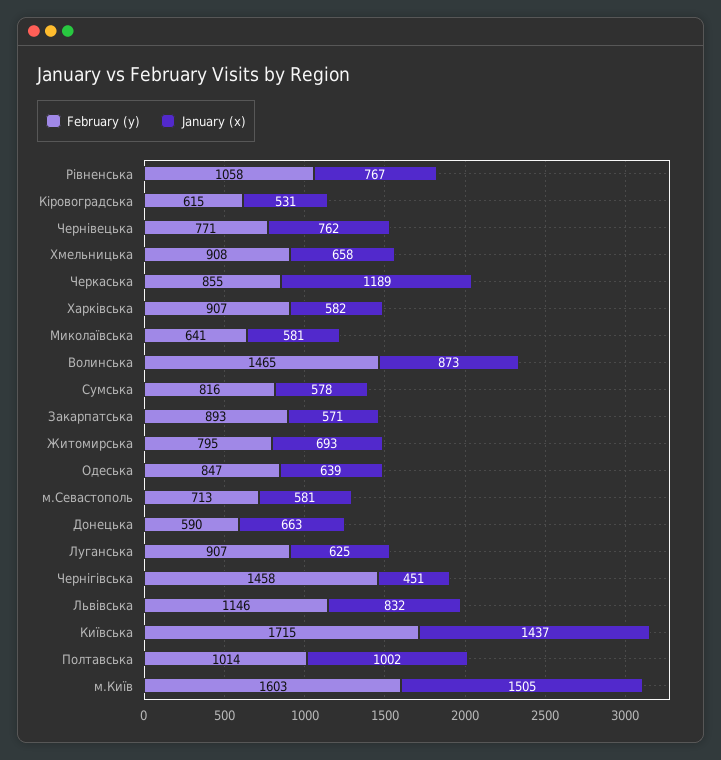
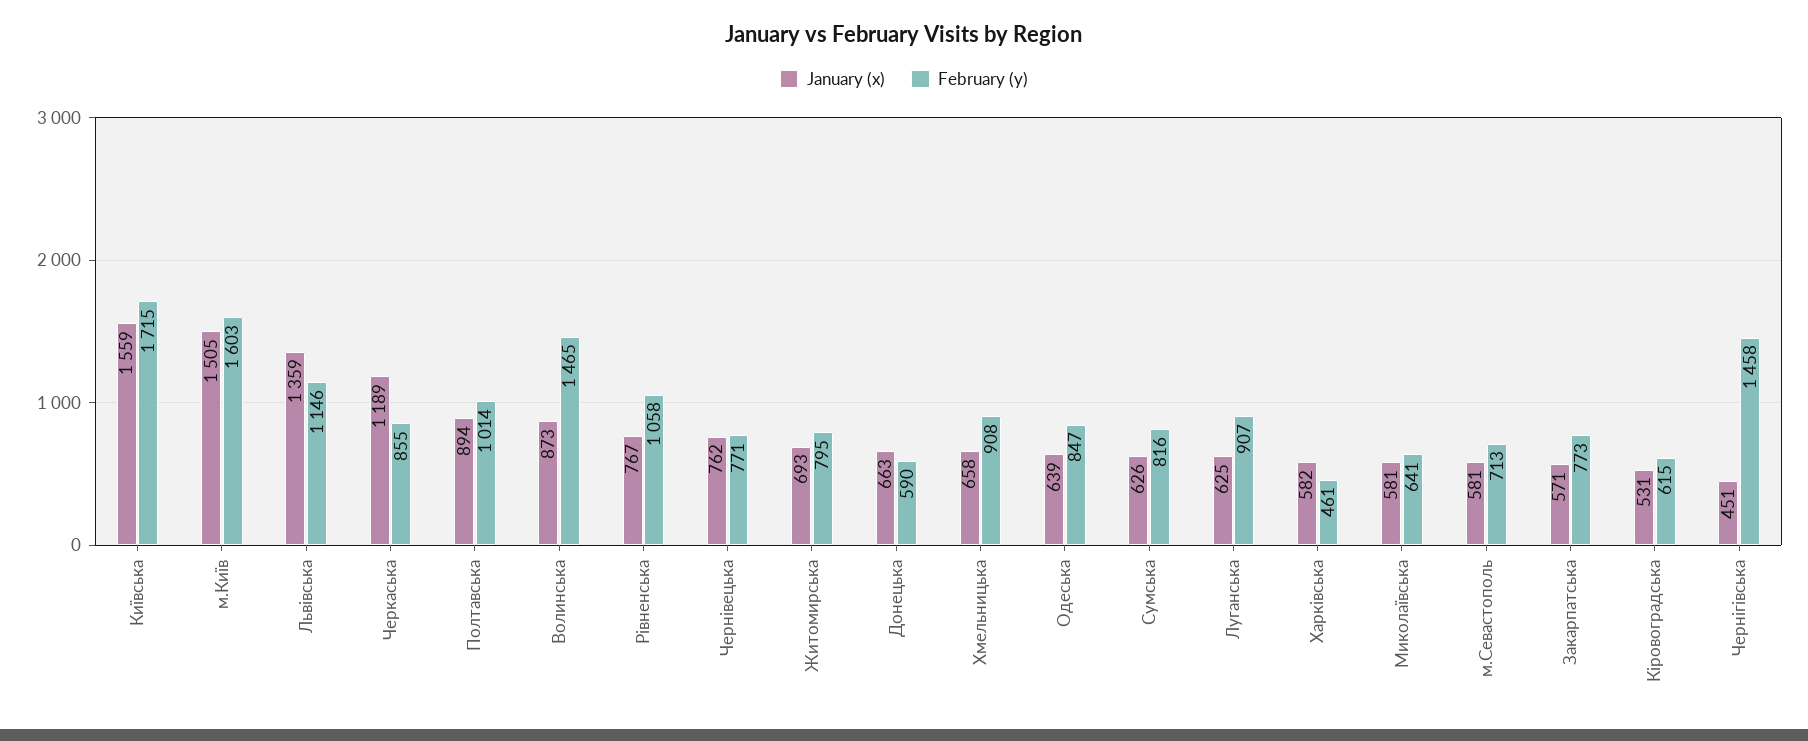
February (y), Харківська: 907 -> 461
January (x), Сумська: 578 -> 626
February (y), Закарпатська: 893 -> 773
January (x), Львівська: 832 -> 1359
January (x), Київська: 1437 -> 1559
January (x), Полтавська: 1002 -> 894

